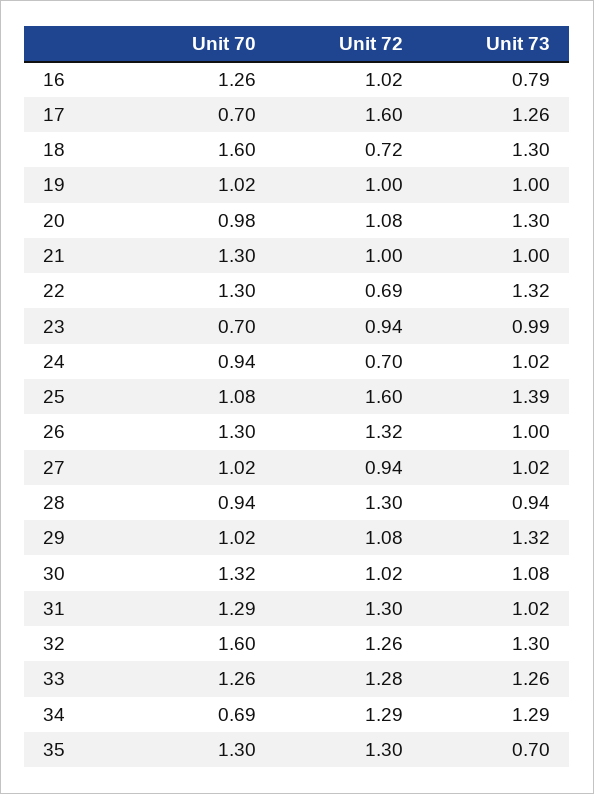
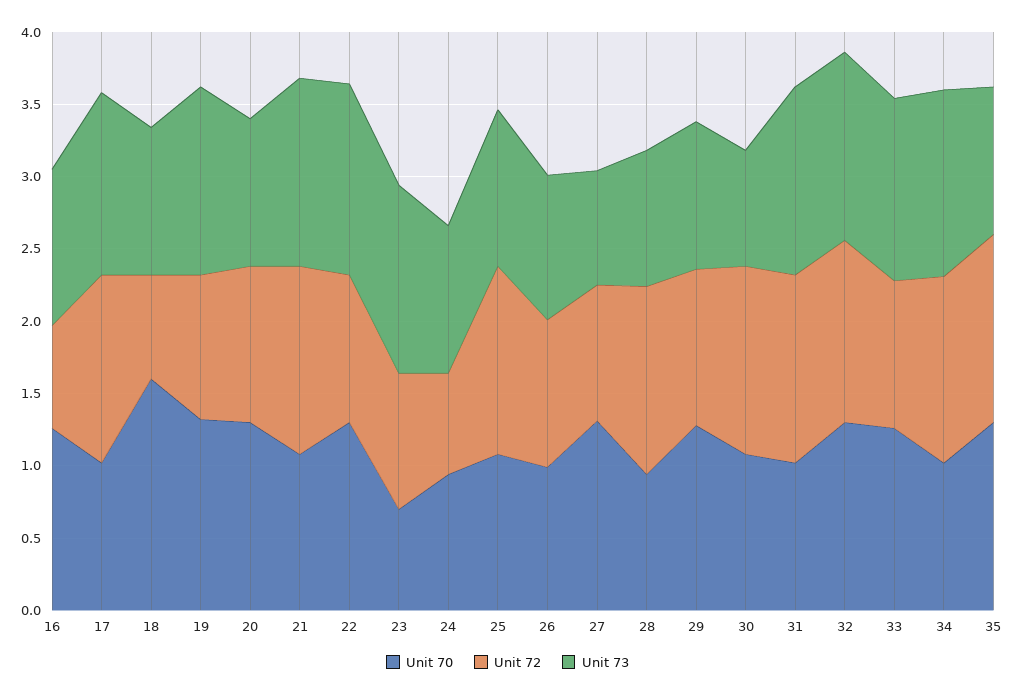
Unit 72, 16: 1.02 -> 0.7
Unit 73, 16: 0.79 -> 1.1
Unit 70, 17: 0.7 -> 1
Unit 72, 17: 1.6 -> 1.3
Unit 73, 18: 1.3 -> 1
Unit 70, 19: 1.02 -> 1.3
Unit 73, 19: 1 -> 1.3
Unit 70, 20: 0.98 -> 1.3
Unit 73, 20: 1.3 -> 1
Unit 70, 21: 1.3 -> 1.1
Unit 72, 21: 1 -> 1.3
Unit 73, 21: 1 -> 1.3
Unit 72, 22: 0.69 -> 1
Unit 73, 23: 0.99 -> 1.3
Unit 72, 25: 1.6 -> 1.3
Unit 73, 25: 1.39 -> 1.1
Unit 70, 26: 1.3 -> 1
Unit 72, 26: 1.32 -> 1
Unit 70, 27: 1.02 -> 1.3
Unit 73, 27: 1.02 -> 0.8
Unit 70, 29: 1.02 -> 1.3
Unit 73, 29: 1.32 -> 1
Unit 70, 30: 1.32 -> 1.1
Unit 72, 30: 1.02 -> 1.3
Unit 73, 30: 1.08 -> 0.8
Unit 70, 31: 1.29 -> 1
Unit 73, 31: 1.02 -> 1.3
Unit 70, 32: 1.6 -> 1.3
Unit 72, 33: 1.28 -> 1
Unit 70, 34: 0.69 -> 1
Unit 73, 35: 0.7 -> 1

